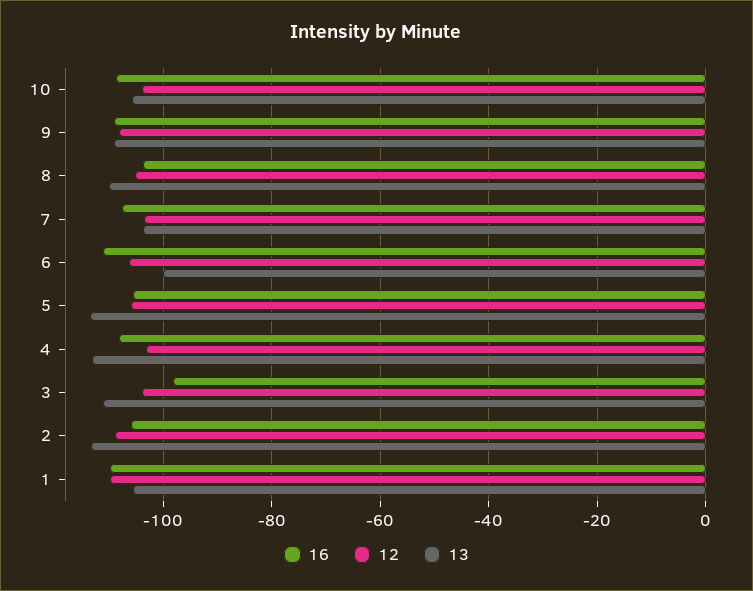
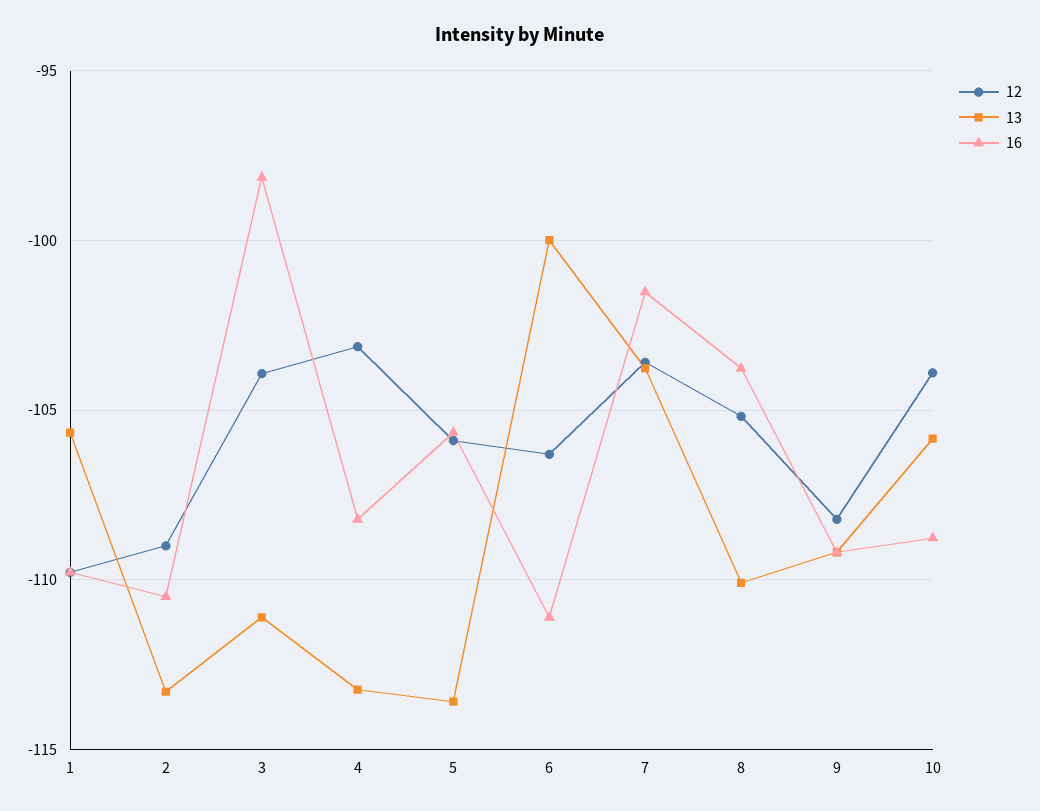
16, 7: -108 -> -101.5
16, 2: -106 -> -110.5

